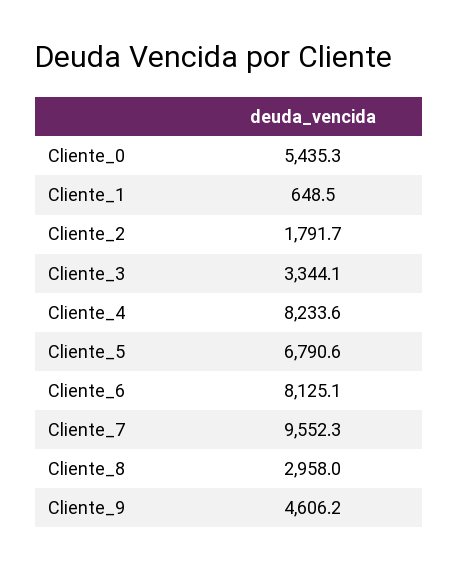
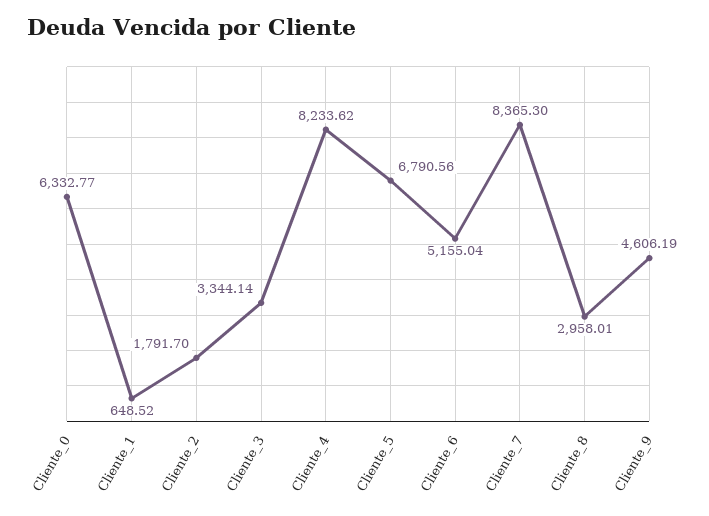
Cliente_0: 5435.3 -> 6332.77
Cliente_6: 8125.1 -> 5155.04
Cliente_7: 9552.3 -> 8365.3

